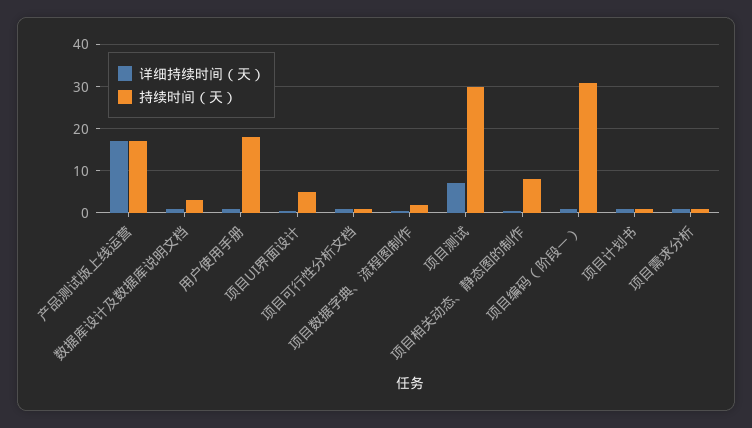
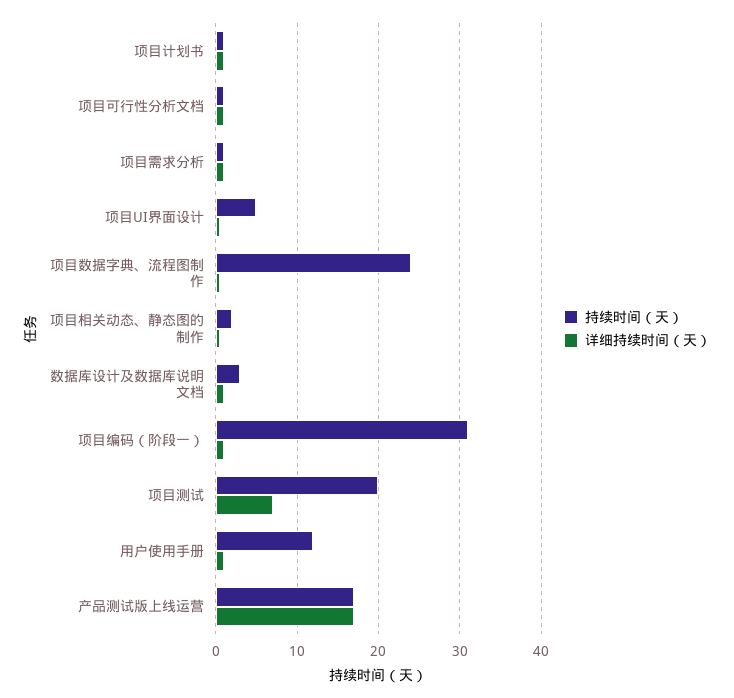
持续时间（天）, 用户使用手册: 18 -> 12
持续时间（天）, 项目数据字典、流程图制作: 2 -> 24
持续时间（天）, 项目测试: 30 -> 20
持续时间（天）, 项目相关动态、静态图的制作: 8 -> 2

